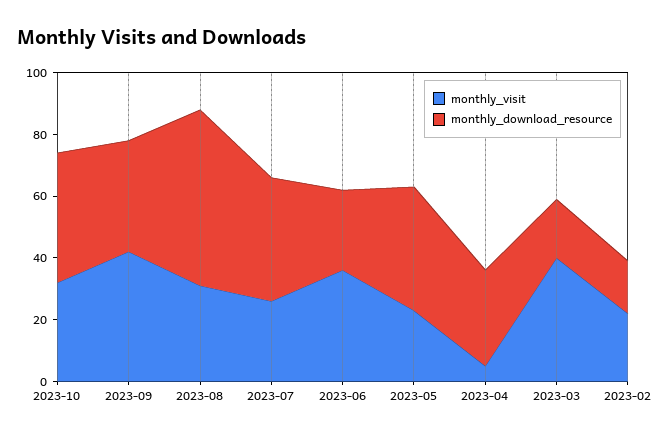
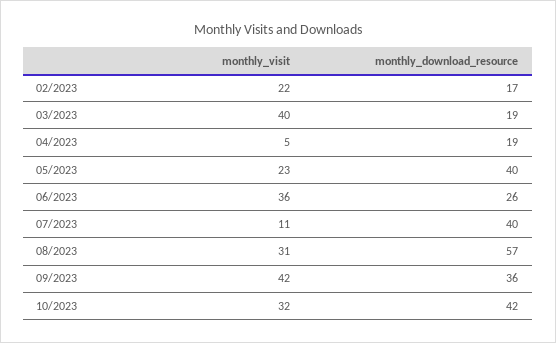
monthly_visit, 2023-07: 25 -> 11
monthly_download_resource, 2023-04: 30 -> 19

